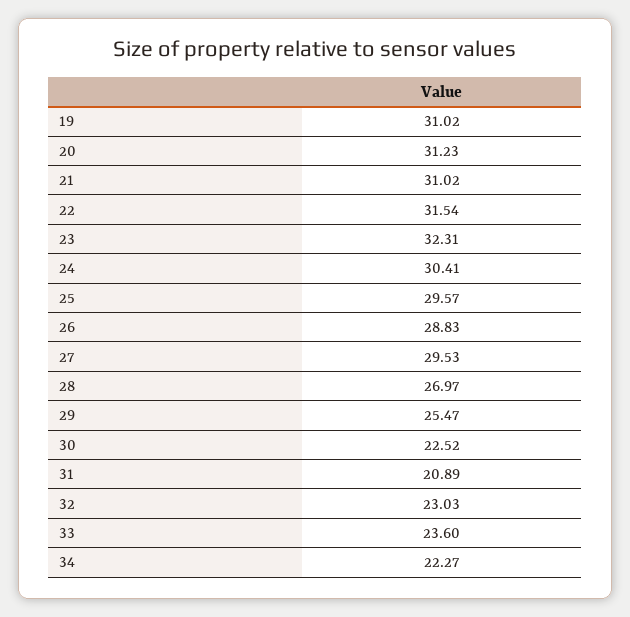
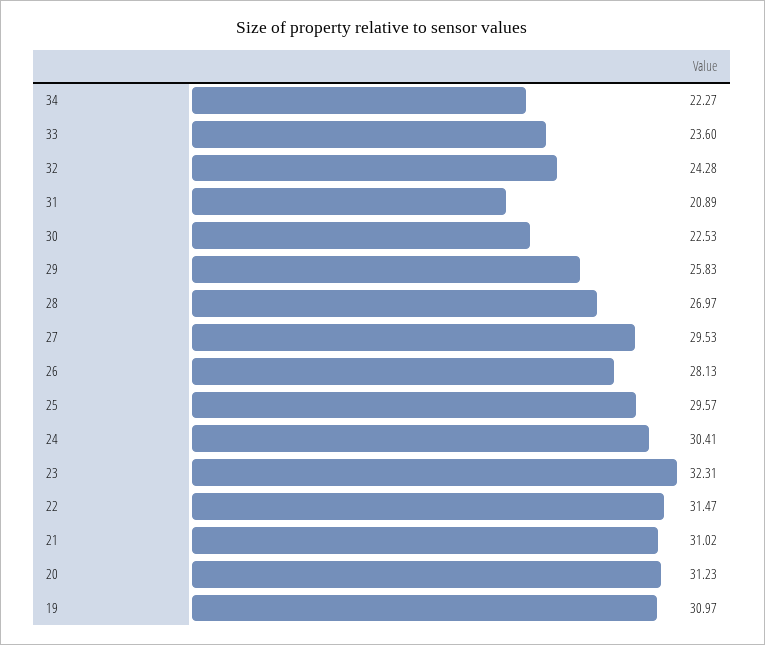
19: 31.02 -> 30.97
22: 31.54 -> 31.47
26: 28.83 -> 28.13
29: 25.47 -> 25.83
30: 22.52 -> 22.53
32: 23.03 -> 24.28

